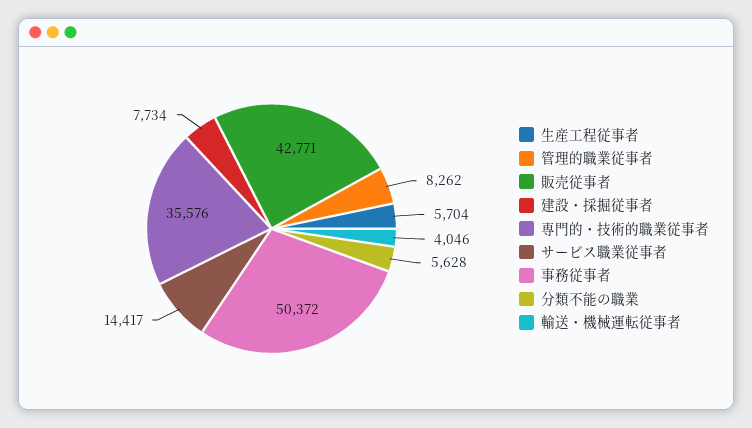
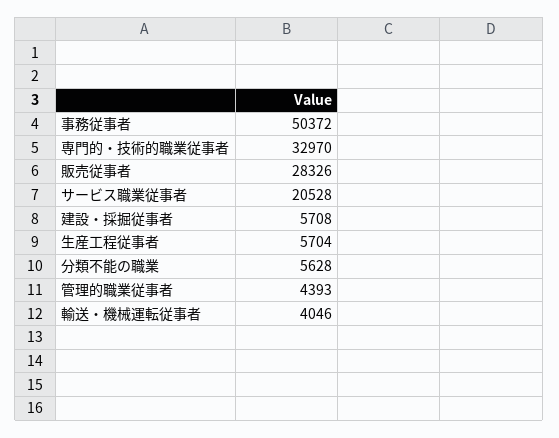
管理的職業従事者: 8262 -> 4393
販売従事者: 42771 -> 28326
建設・採掘従事者: 7734 -> 5708
専門的・技術的職業従事者: 35576 -> 32970
サービス職業従事者: 14417 -> 20528

